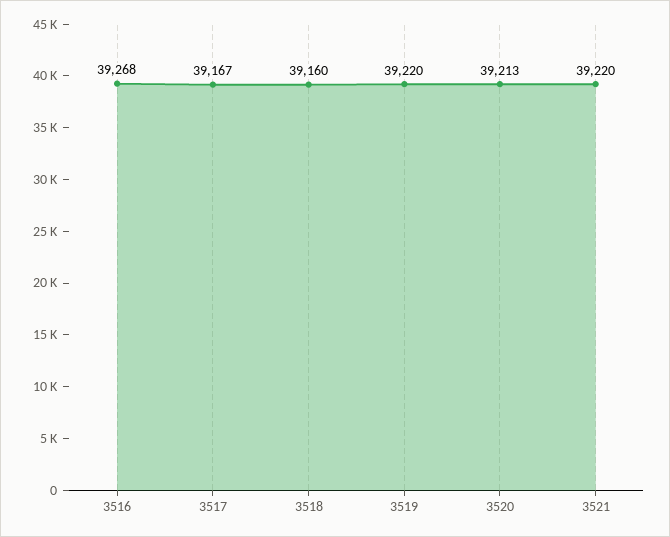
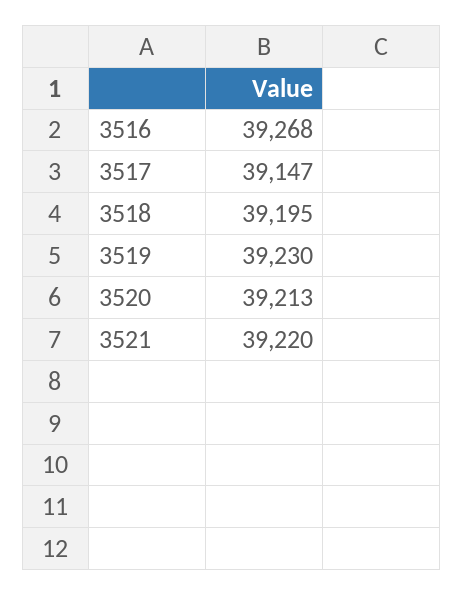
3517: 39167 -> 39147
3518: 39160 -> 39195
3519: 39220 -> 39230

